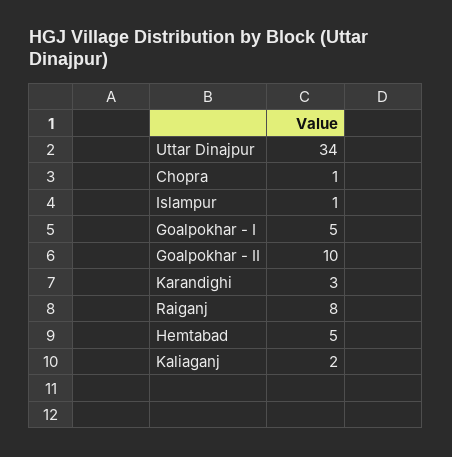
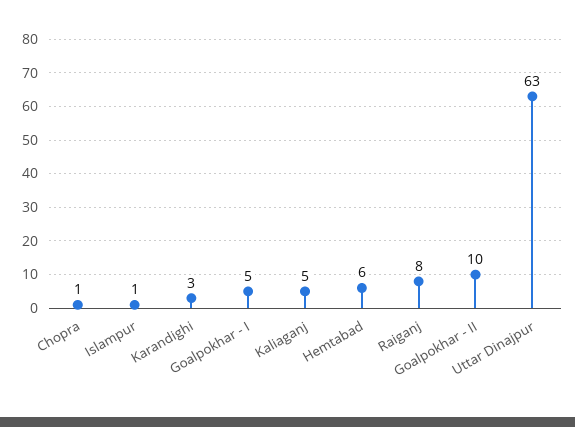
Uttar Dinajpur: 34 -> 63
Hemtabad: 5 -> 6
Kaliaganj: 2 -> 5

